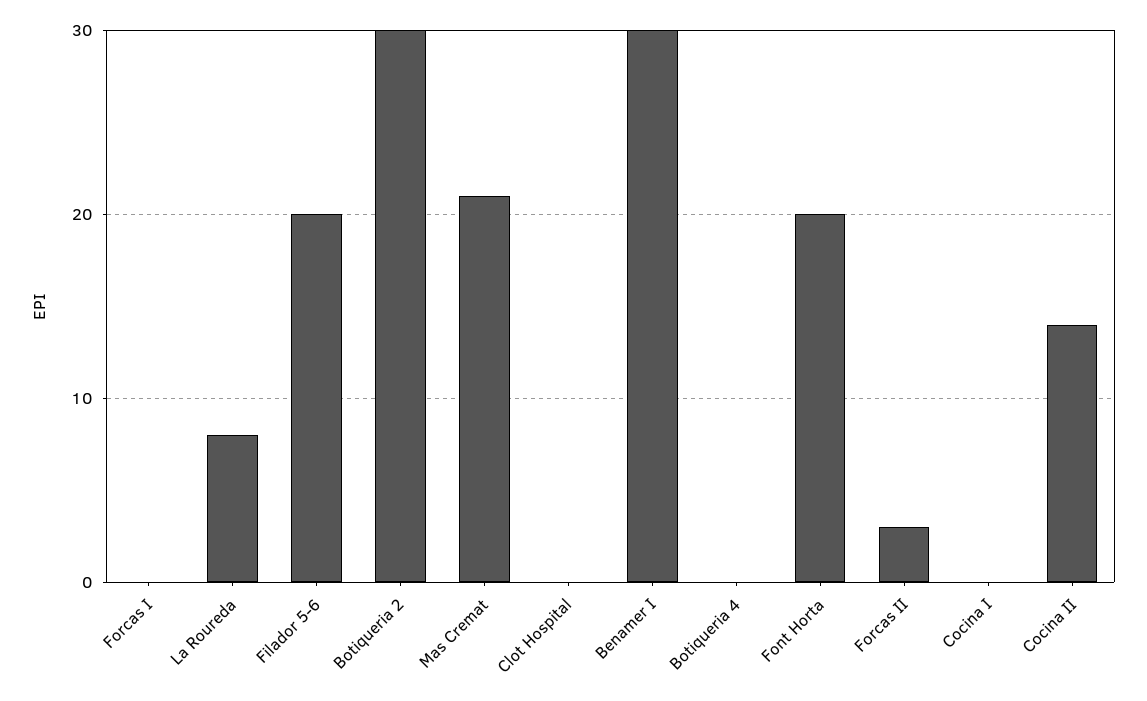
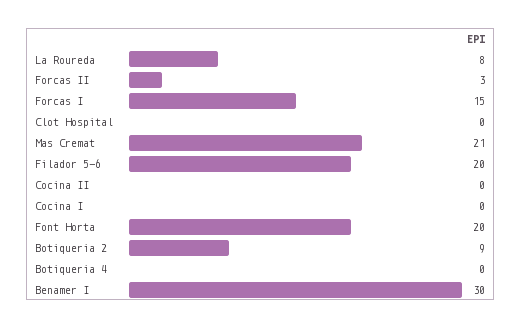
Forcas I: 0 -> 15
Botiqueria 2: 30 -> 9
Cocina II: 14 -> 0

